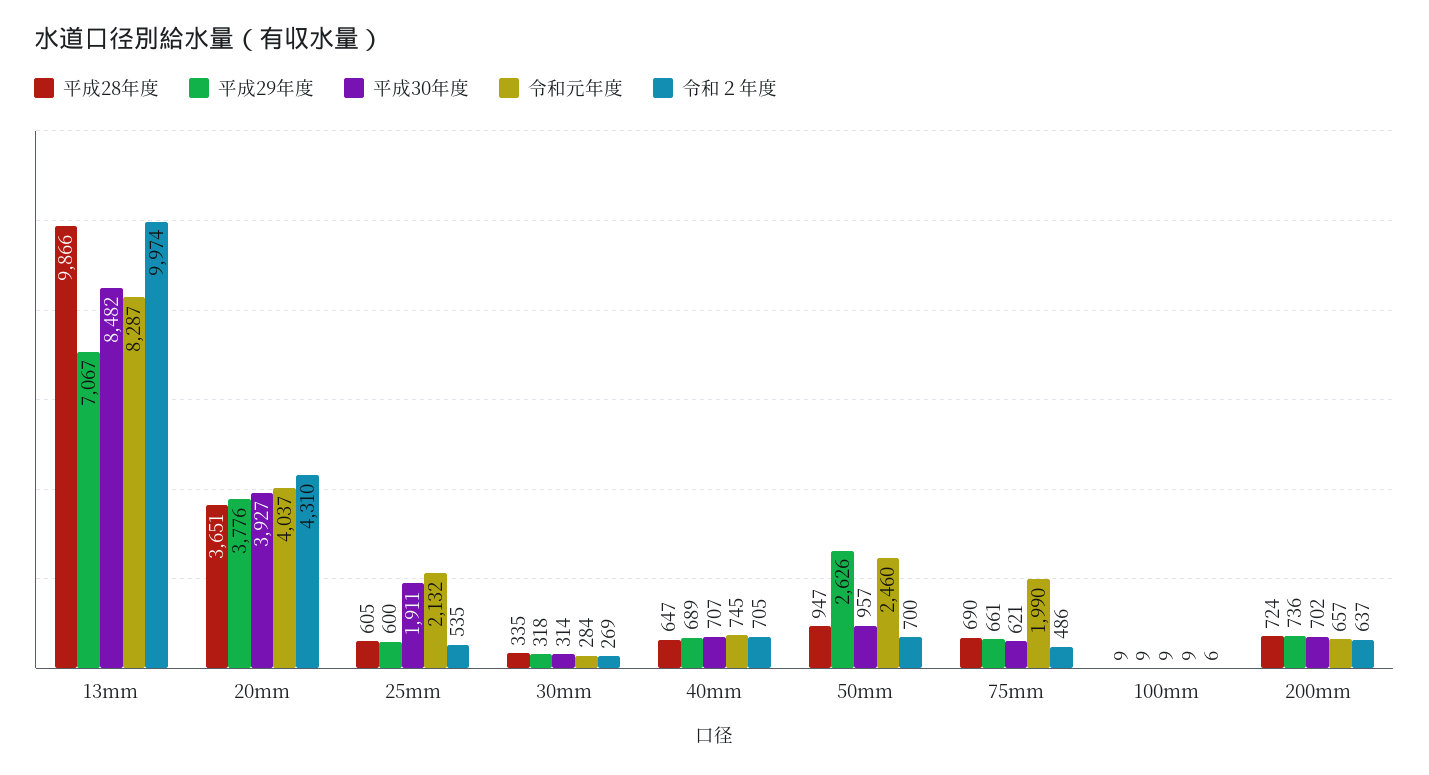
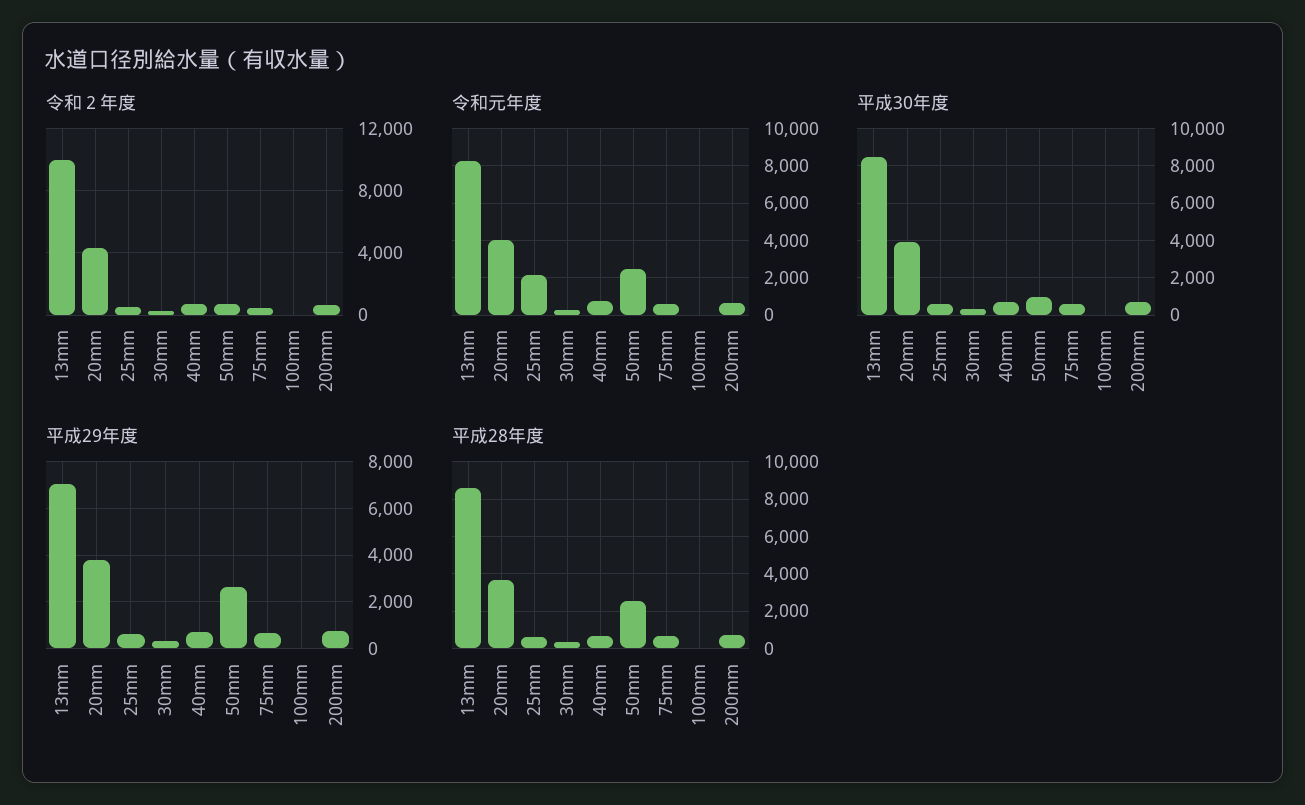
平成28年度, 13mm: 9866 -> 8500
平成30年度, 25mm: 1911 -> 500
平成28年度, 50mm: 947 -> 2500
令和元年度, 75mm: 1990 -> 500

